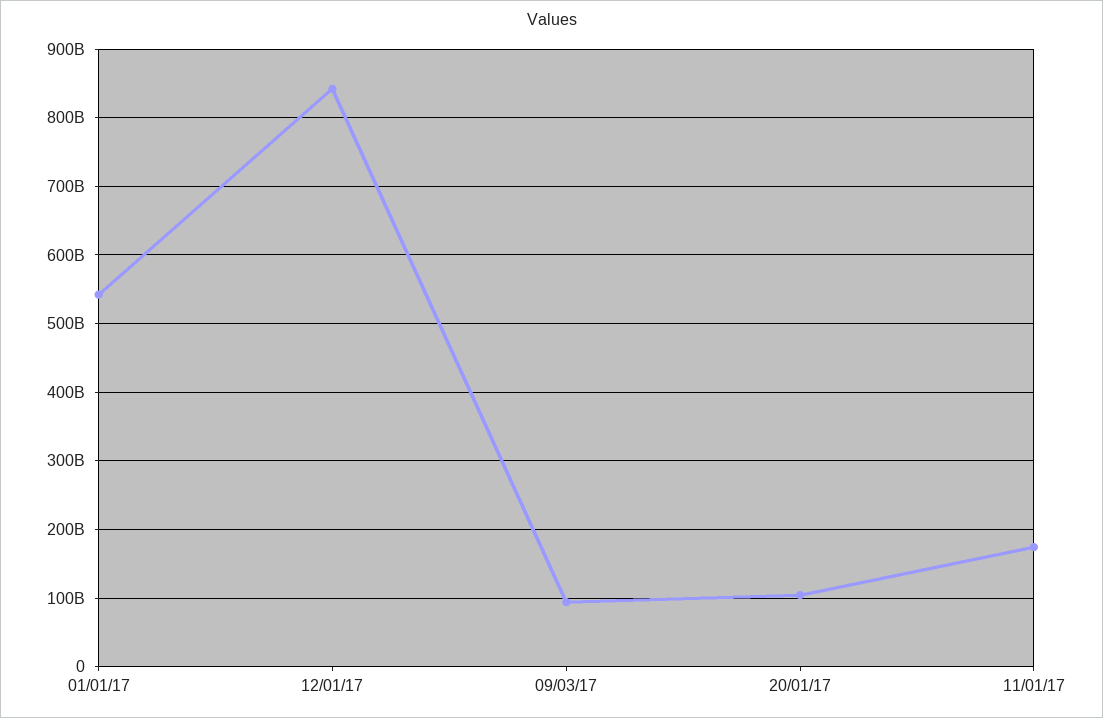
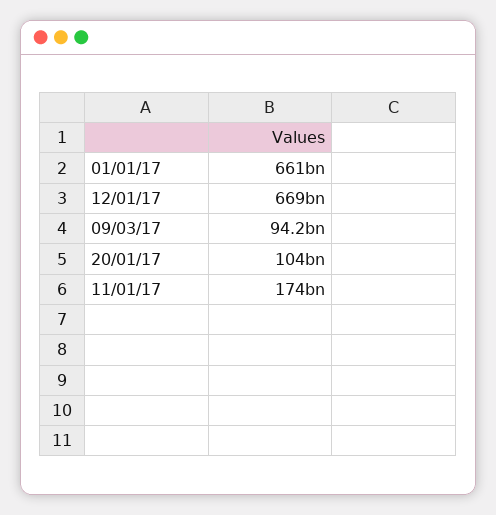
01/01/17: 540000000000 -> 661000000000
12/01/17: 840000000000 -> 669000000000

